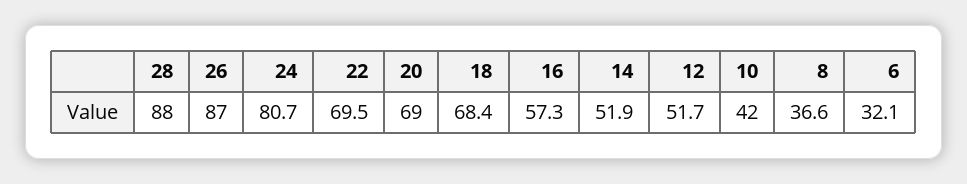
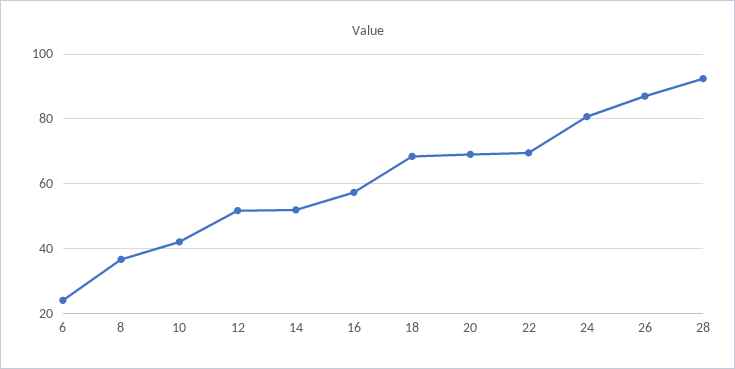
28: 88 -> 92
6: 32.1 -> 24

